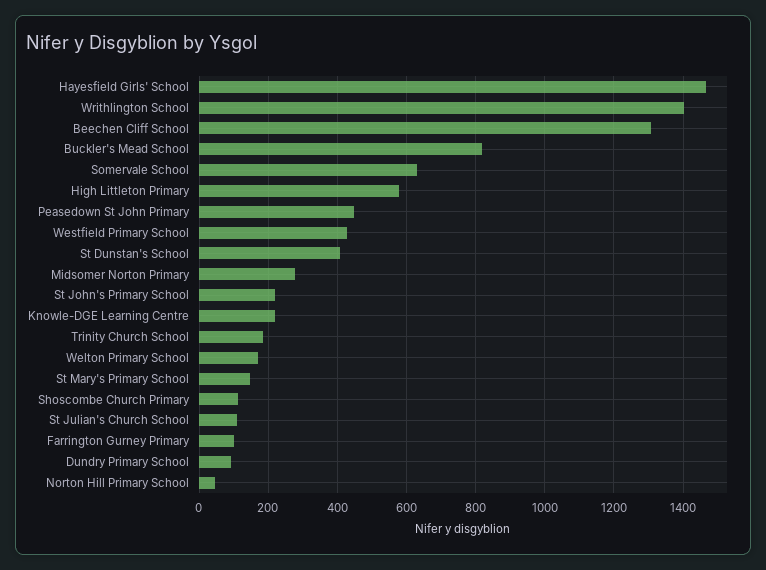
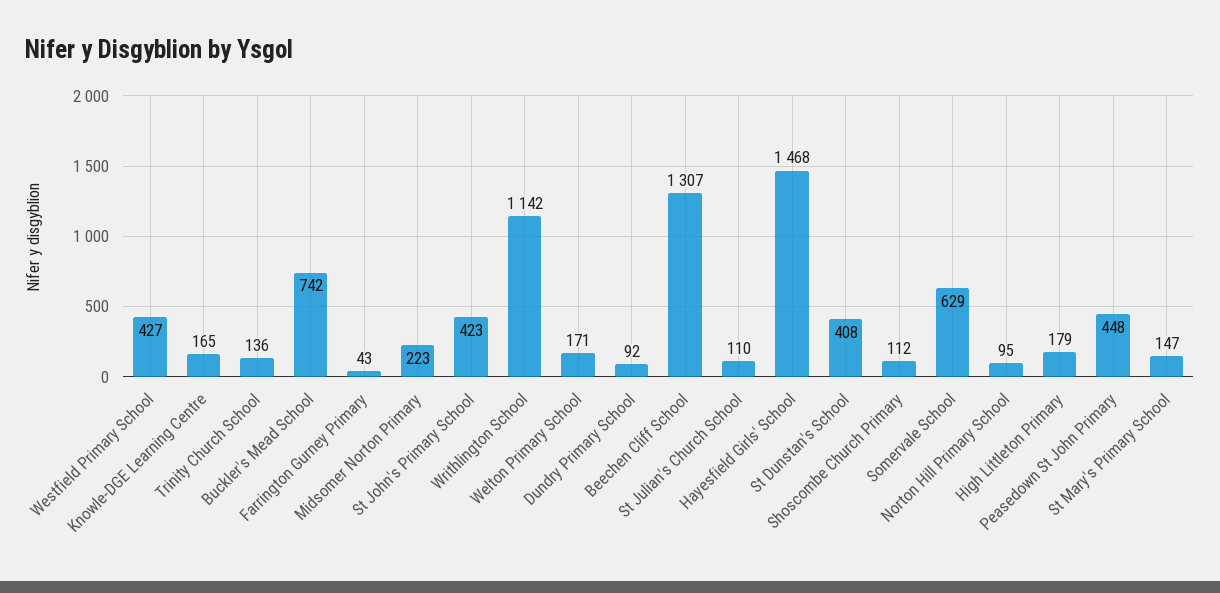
Writhlington School: 1400 -> 1142
Buckler's Mead School: 820 -> 742
High Littleton Primary: 580 -> 179
Midsomer Norton Primary: 280 -> 223
St John's Primary School: 220 -> 423
Knowle-DGE Learning Centre: 220 -> 165
Trinity Church School: 180 -> 136
Farrington Gurney Primary: 100 -> 43
Norton Hill Primary School: 40 -> 95

